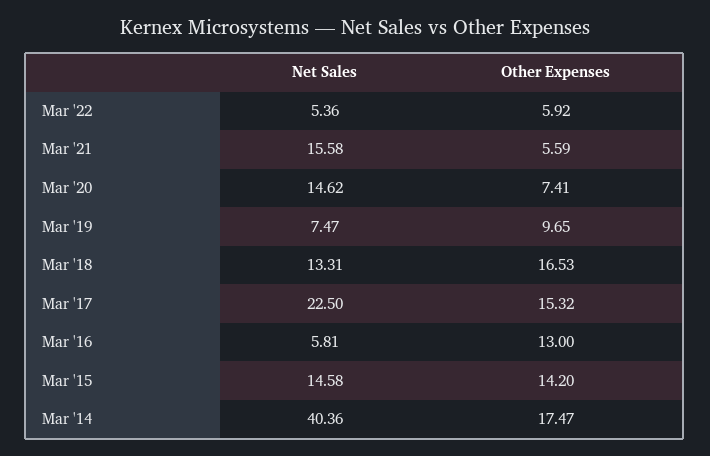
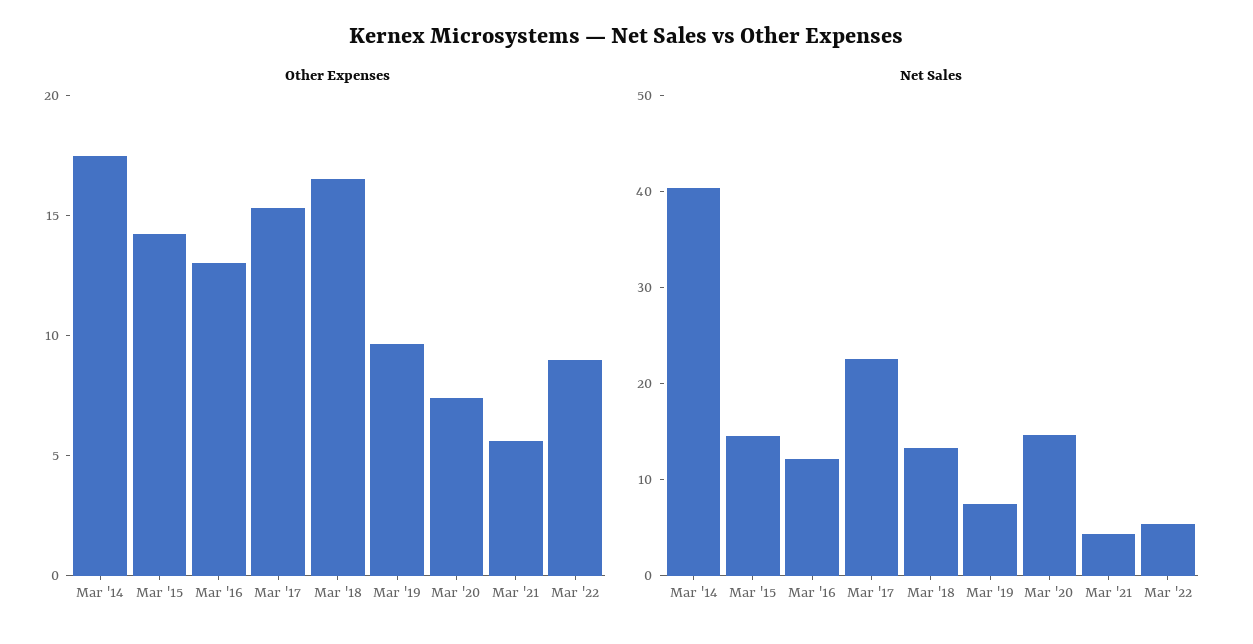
Other Expenses, Mar '22: 5.92 -> 9
Net Sales, Mar '21: 15.58 -> 4
Net Sales, Mar '16: 5.81 -> 12

